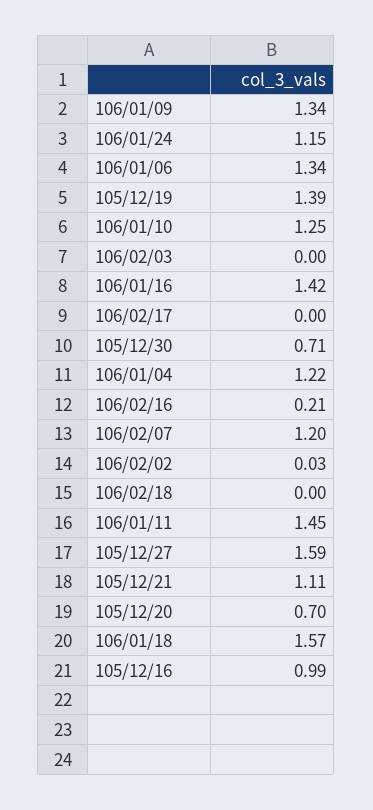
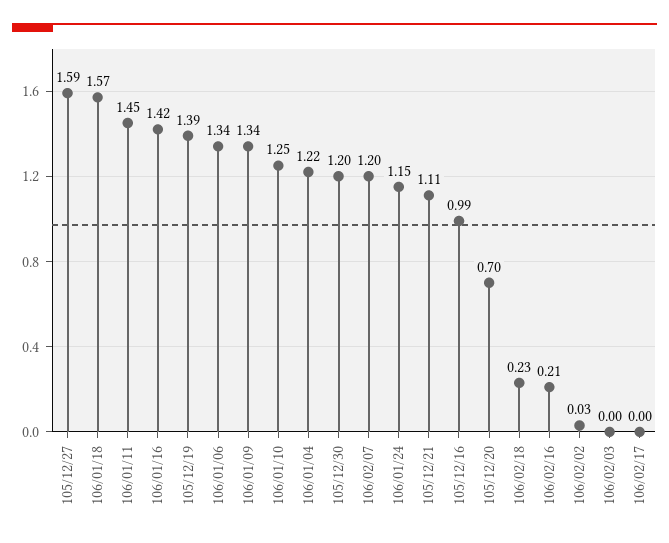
105/12/30: 0.71 -> 1.2
106/02/18: 0 -> 0.23

